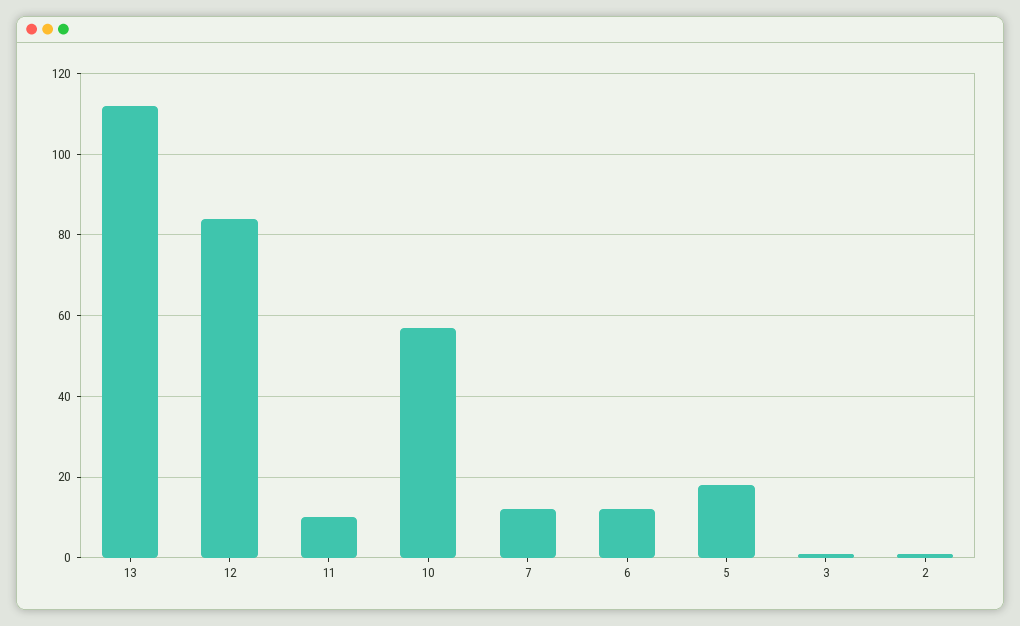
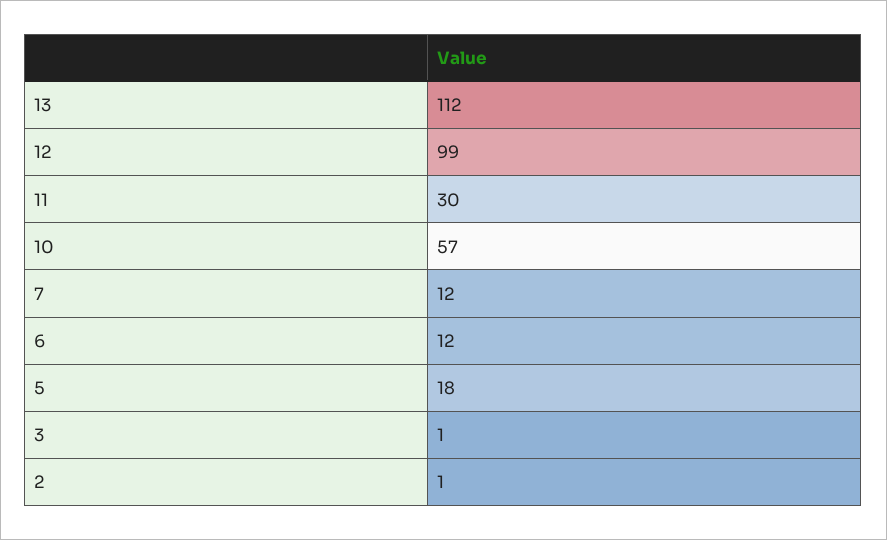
12: 85 -> 99
11: 10 -> 30

